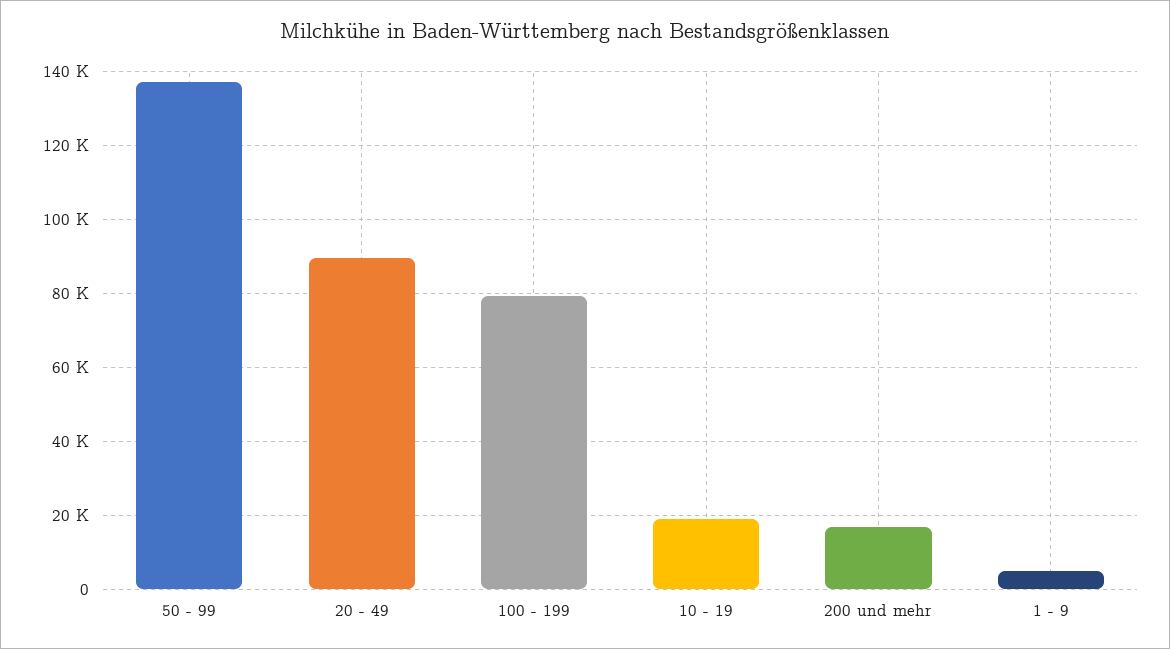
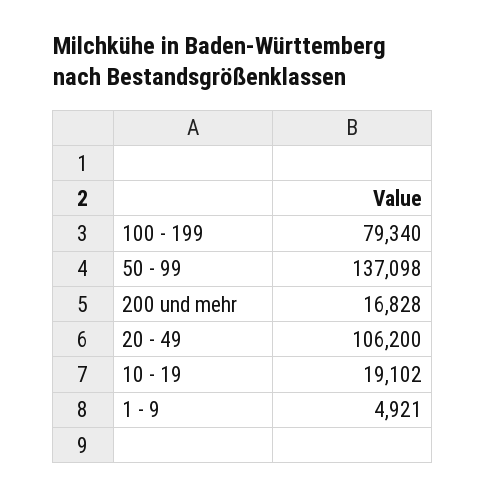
20 - 49: 90000 -> 106200

